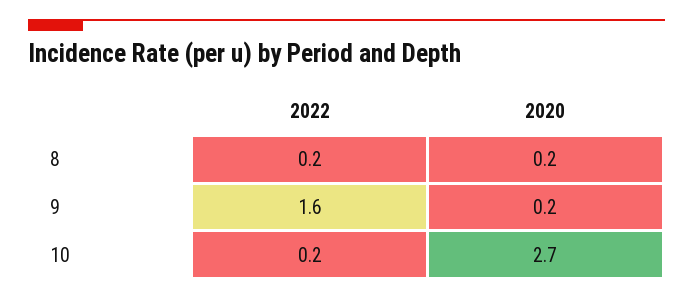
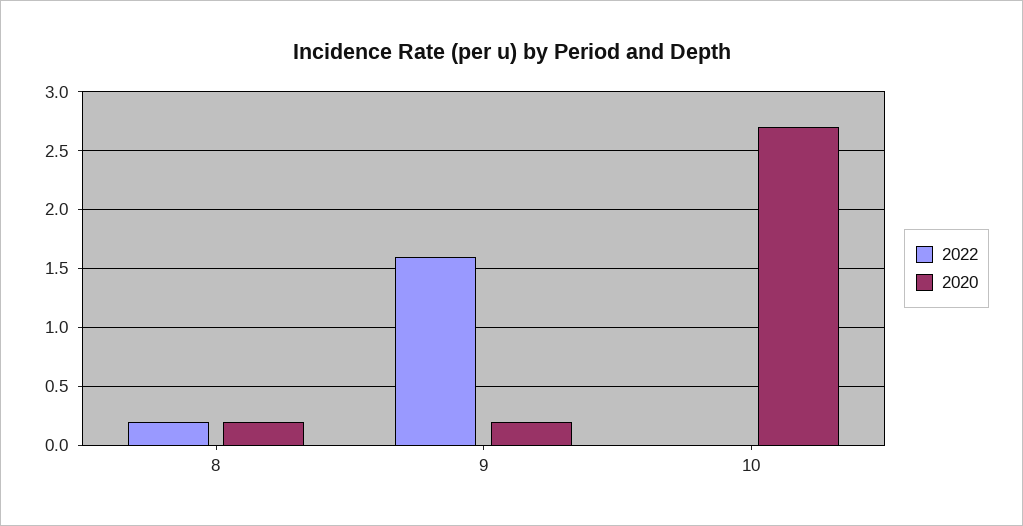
2022, 10: 0.2 -> 0

